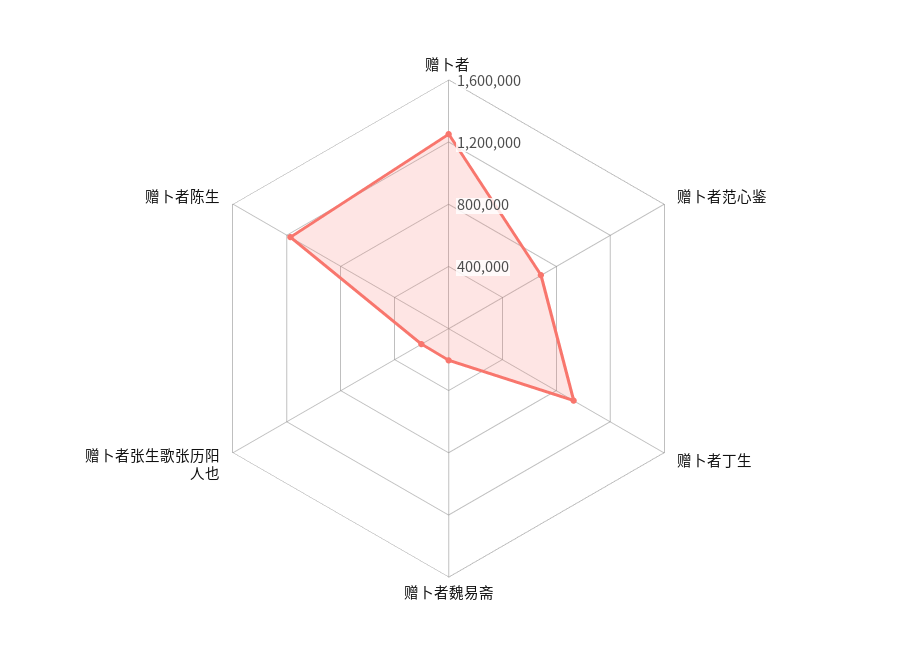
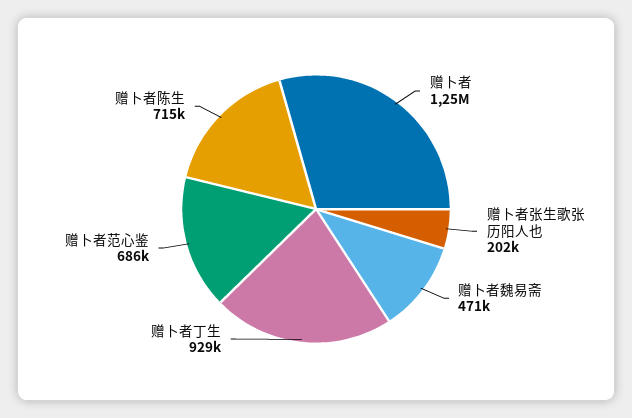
赠卜者魏易斋: 200000 -> 471000
赠卜者陈生: 1200000 -> 715000

